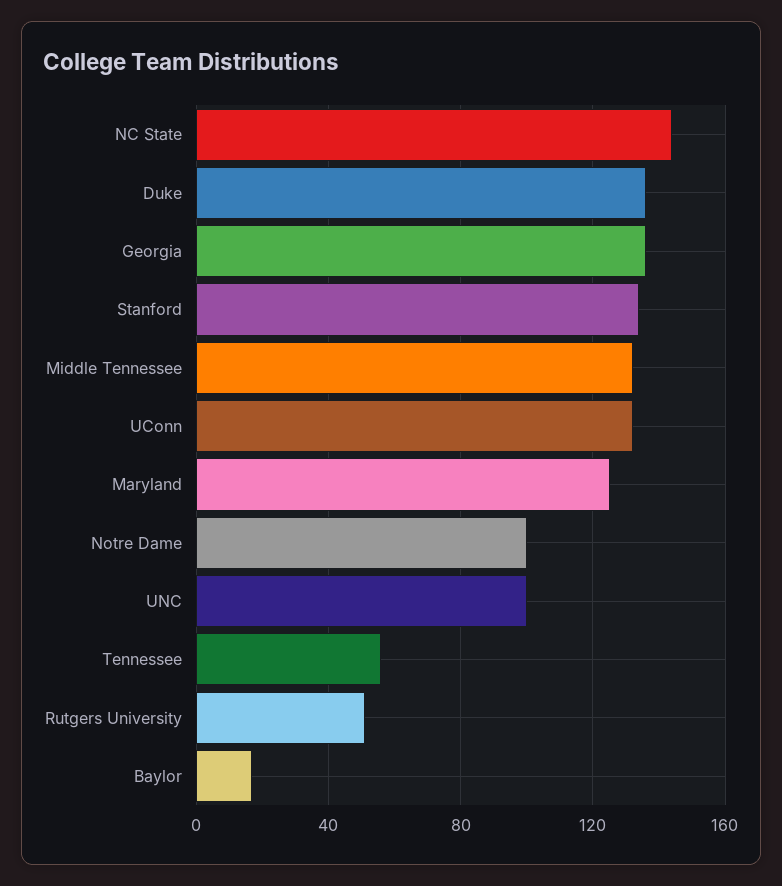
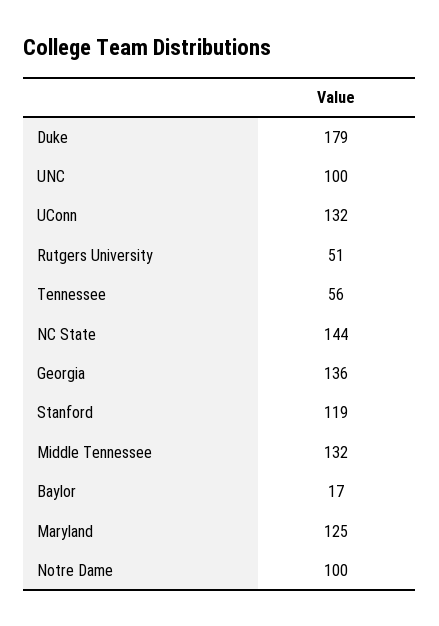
Duke: 135 -> 179
Stanford: 135 -> 119

